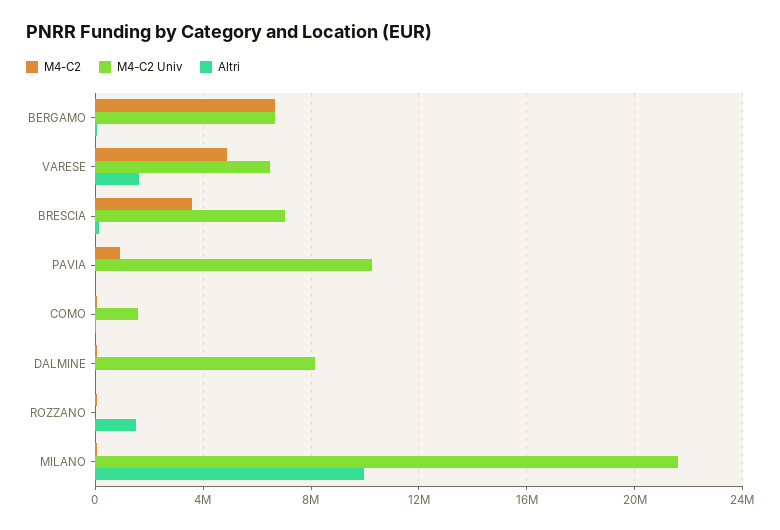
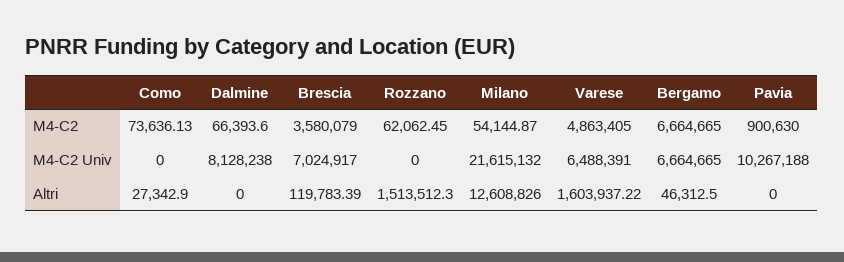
M4-C2 Univ, COMO: 1500000 -> 0
Altri, MILANO: 10000000 -> 12608826

